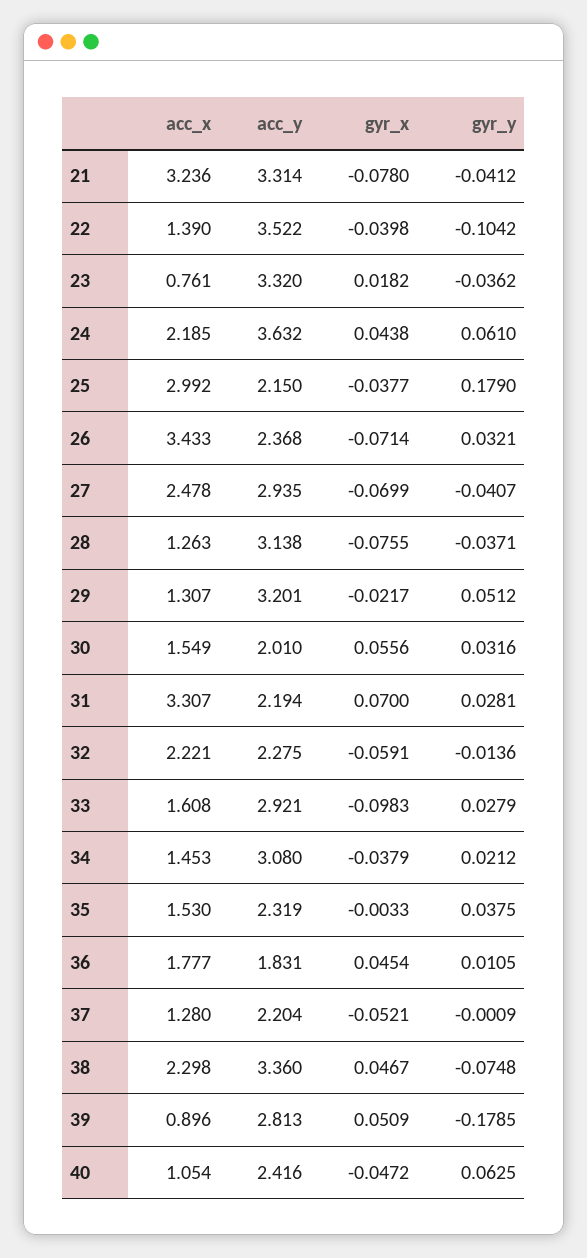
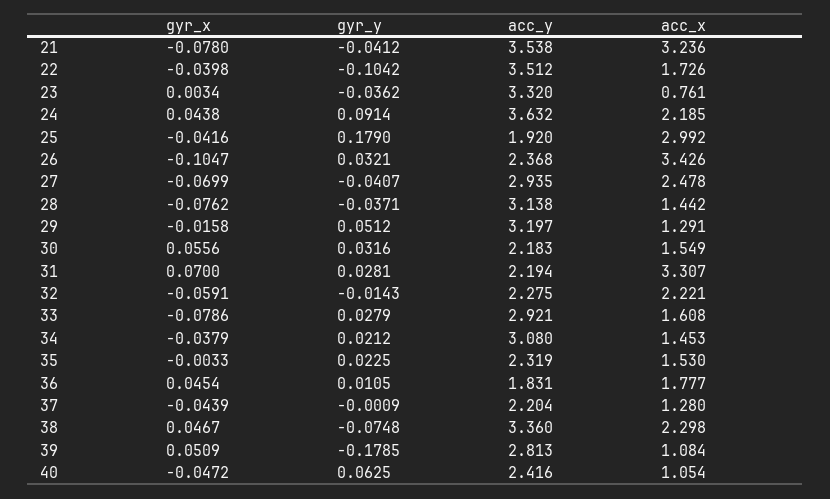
acc_y, 21: 3.314 -> 3.538
acc_x, 22: 1.39 -> 1.726
acc_y, 22: 3.522 -> 3.512
gyr_x, 23: 0.0182 -> 0.0034
gyr_y, 24: 0.061 -> 0.0914
acc_y, 25: 2.15 -> 1.92
gyr_x, 25: -0.0377 -> -0.0416
acc_x, 26: 3.433 -> 3.426
gyr_x, 26: -0.0714 -> -0.1047
acc_x, 28: 1.263 -> 1.442
gyr_x, 28: -0.0755 -> -0.0762
acc_x, 29: 1.307 -> 1.291
acc_y, 29: 3.201 -> 3.197
gyr_x, 29: -0.0217 -> -0.0158
acc_y, 30: 2.01 -> 2.183
gyr_y, 32: -0.0136 -> -0.0143
gyr_x, 33: -0.0983 -> -0.0786
gyr_y, 35: 0.0375 -> 0.0225
gyr_x, 37: -0.0521 -> -0.0439
acc_x, 39: 0.896 -> 1.084

